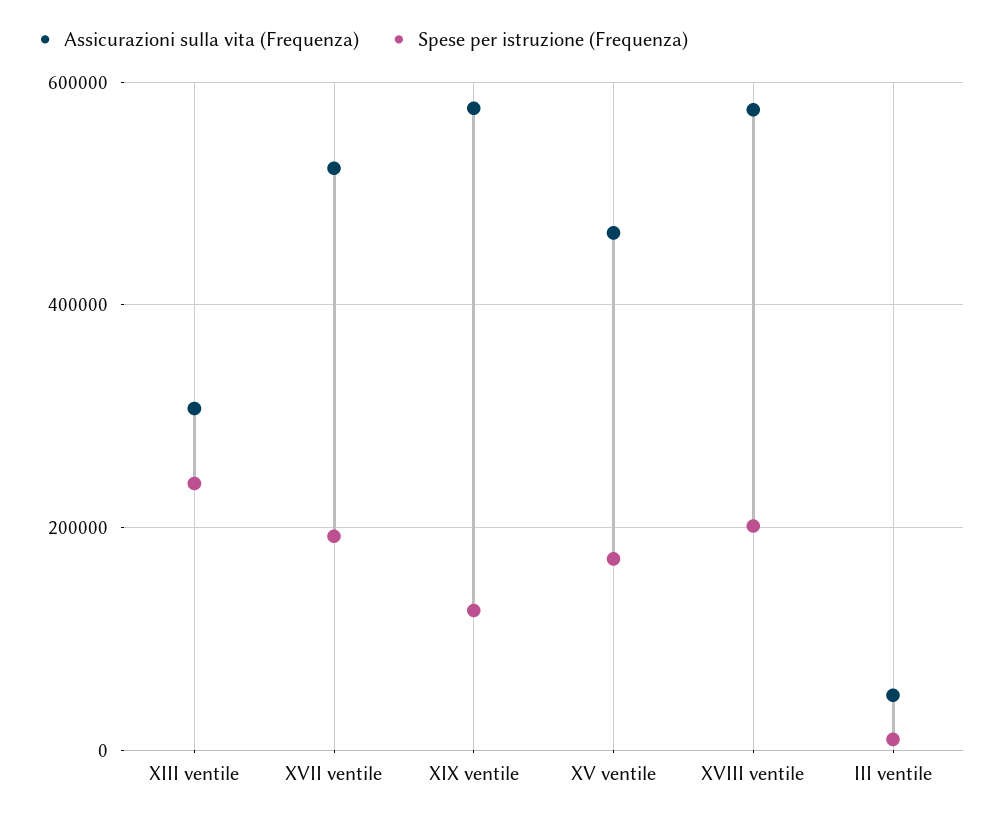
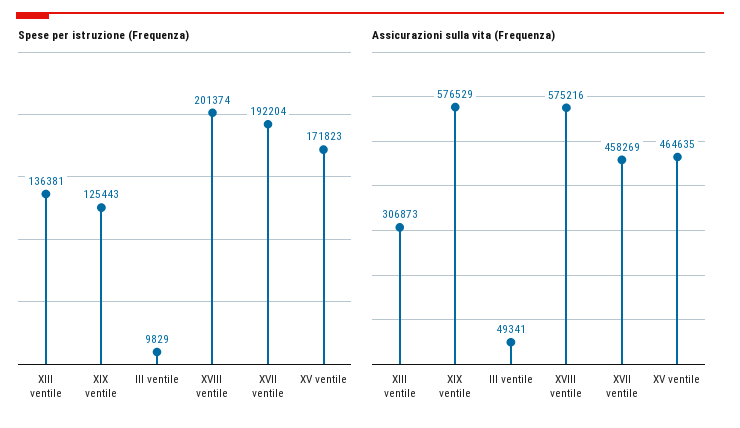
Spese per istruzione (Frequenza), XIII ventile: 240000 -> 136381
Assicurazioni sulla vita (Frequenza), XVII ventile: 520000 -> 458269

